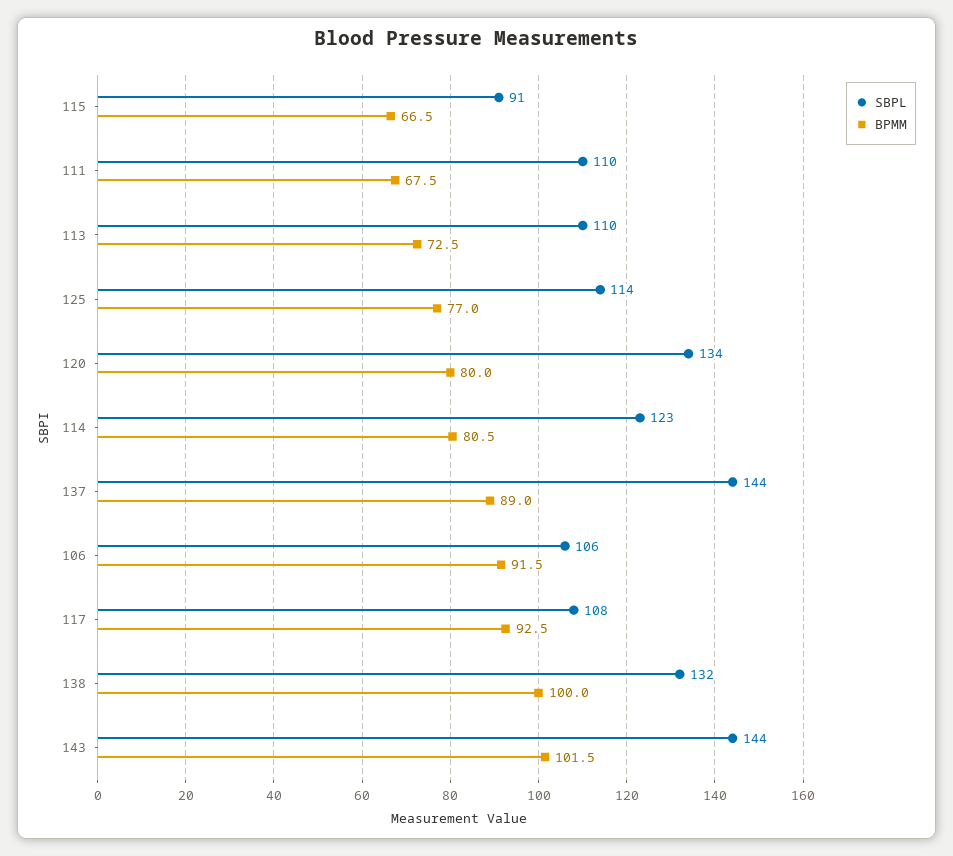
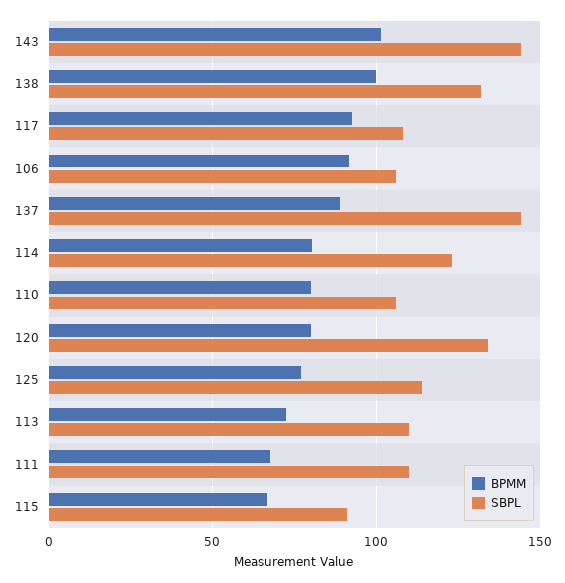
BPMM, 110: none -> 80
SBPL, 110: none -> 105

